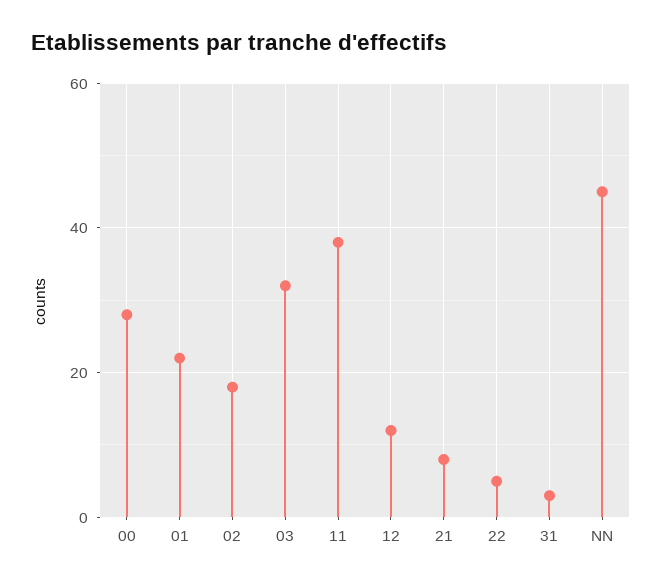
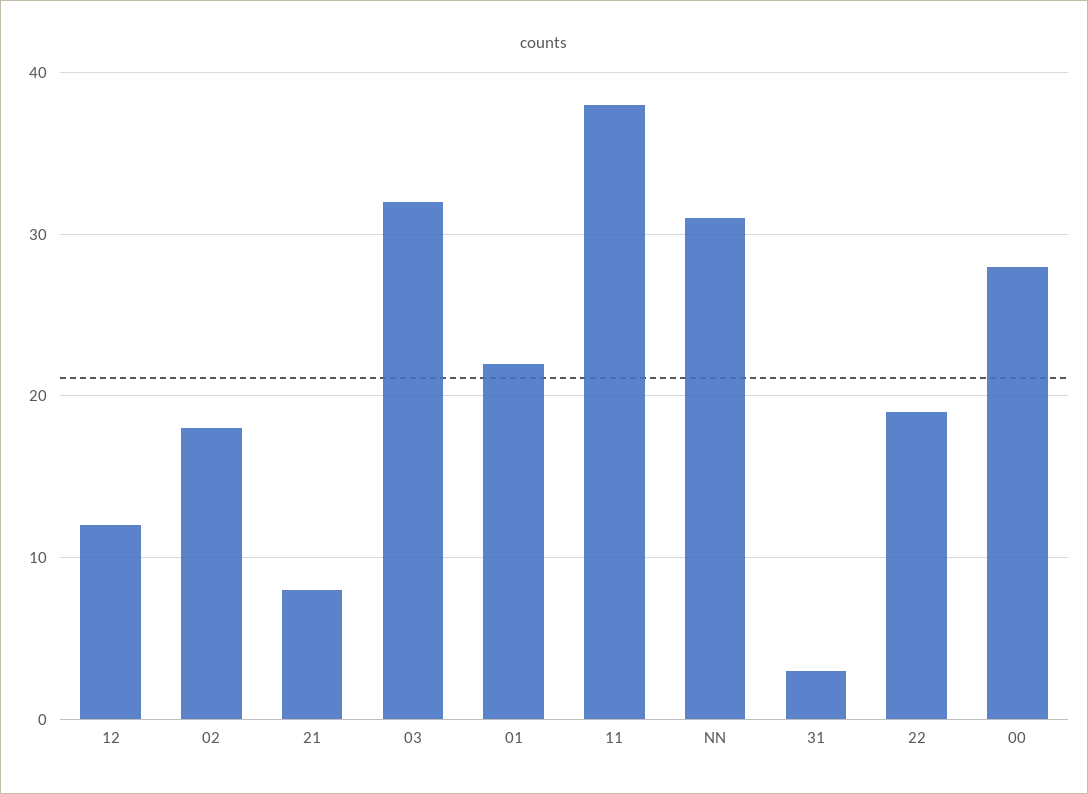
22: 5 -> 19
NN: 45 -> 31

